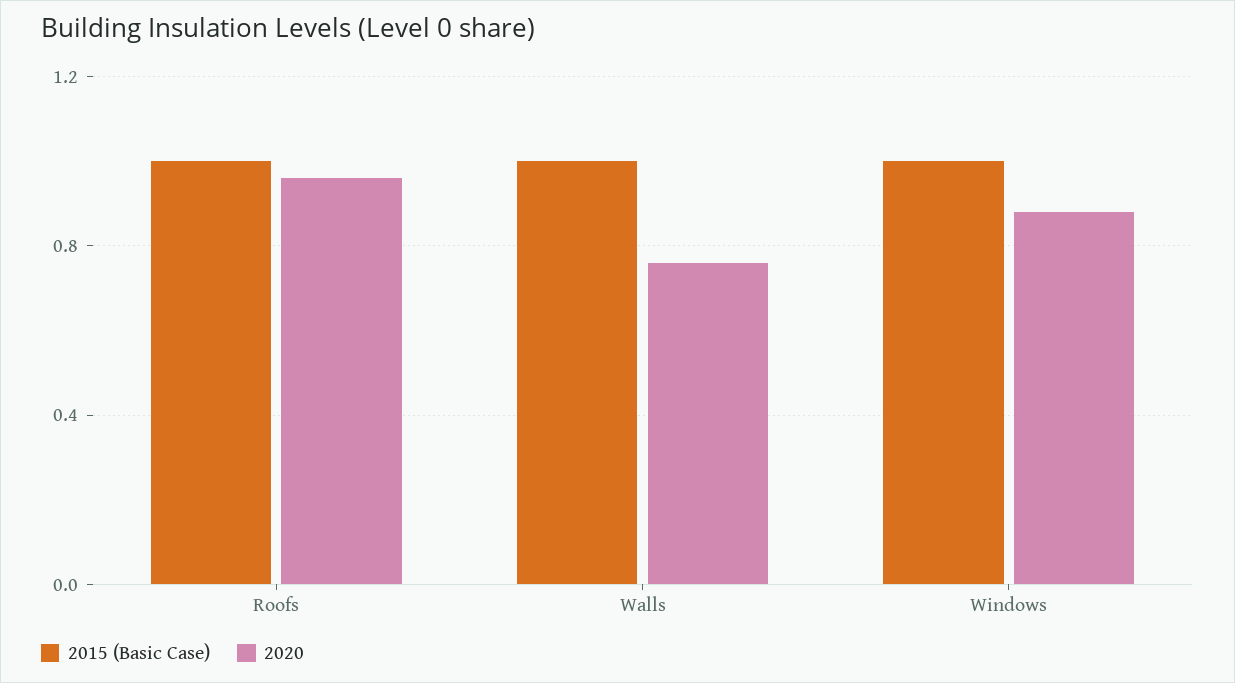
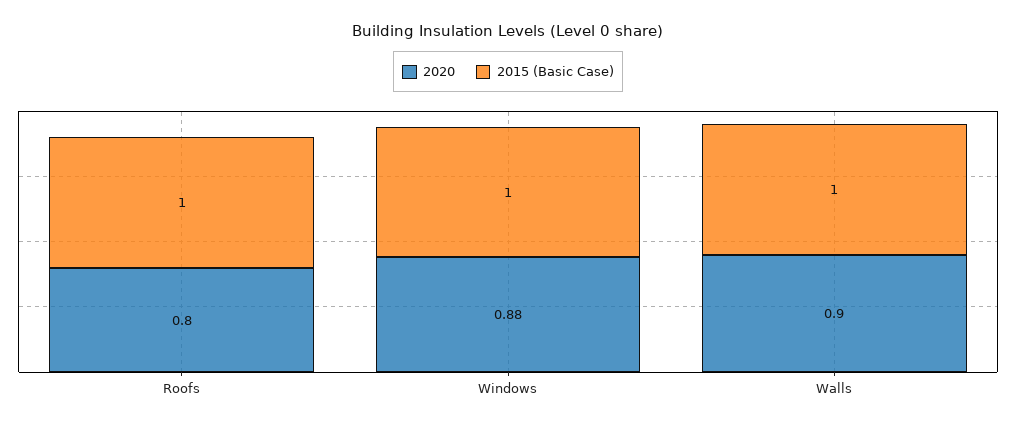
2020, Roofs: 0.95 -> 0.8
2020, Walls: 0.75 -> 0.9

